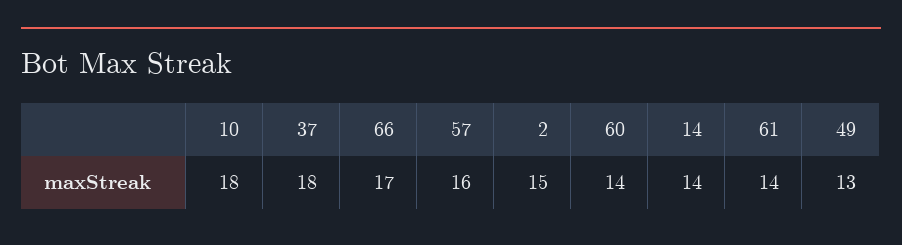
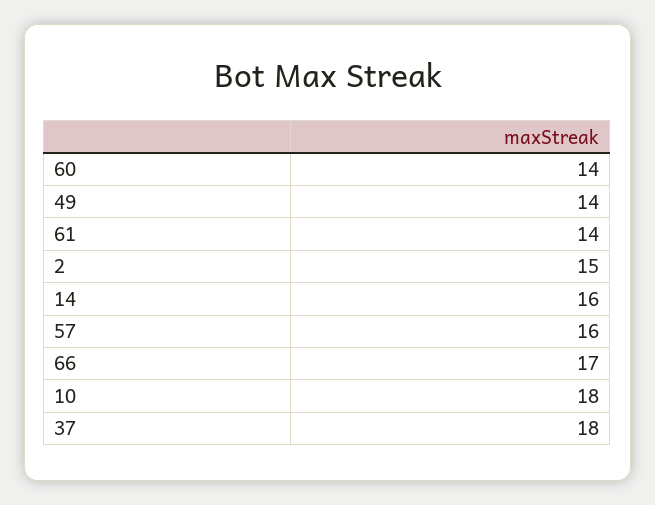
14: 14 -> 16
49: 13 -> 14

